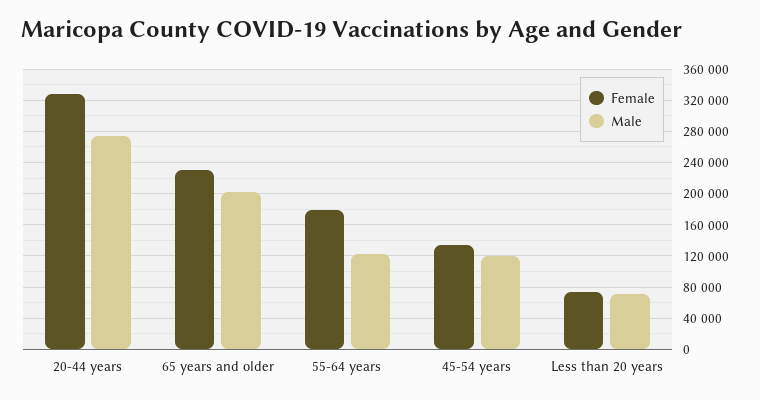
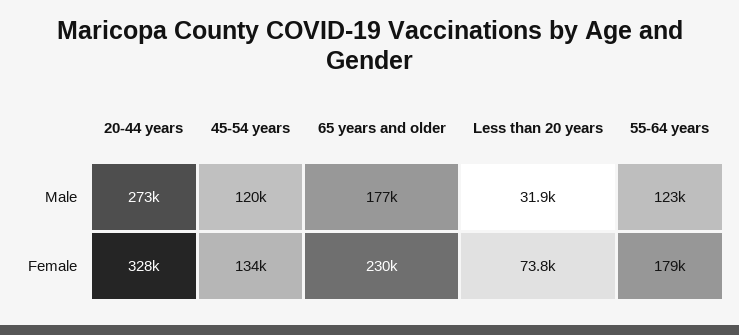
Male, 65 years and older: 200000 -> 177000
Male, Less than 20 years: 70000 -> 31900

